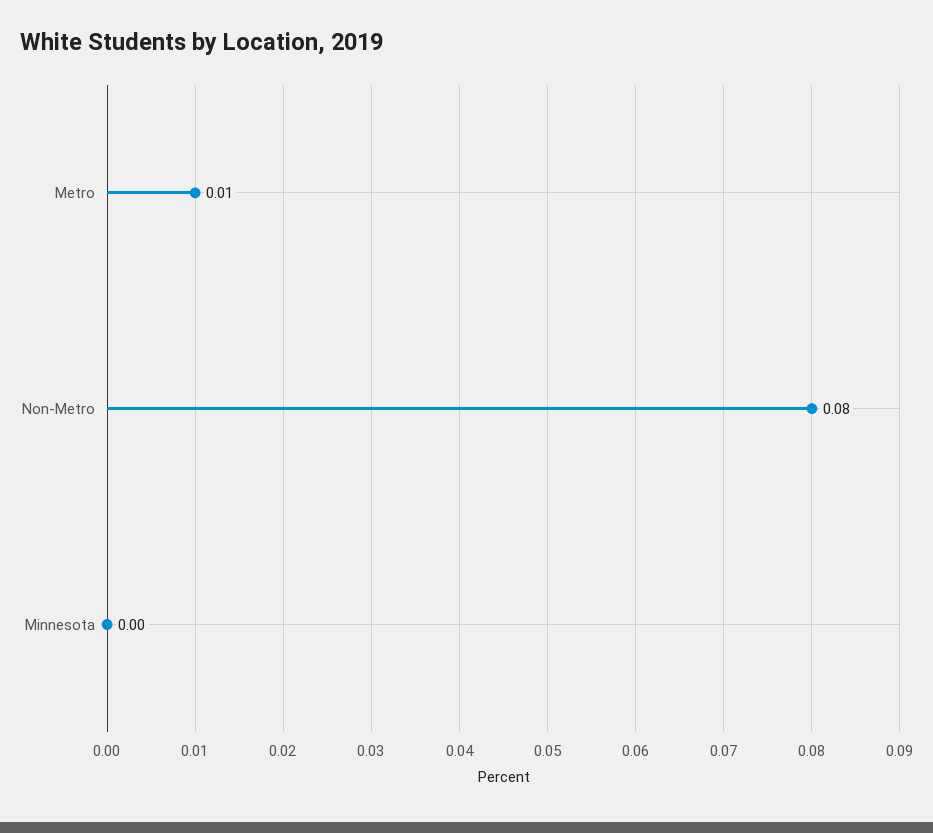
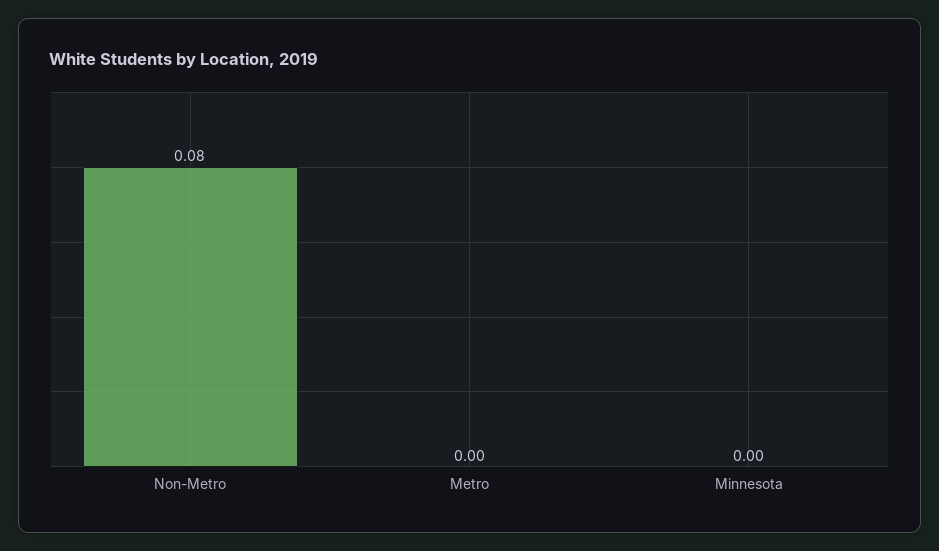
Metro: 0.01 -> 0

